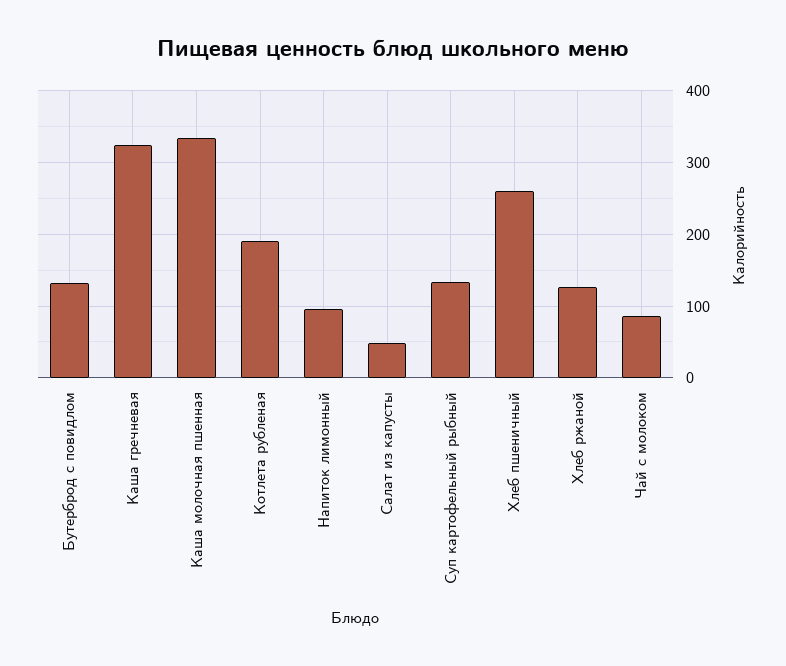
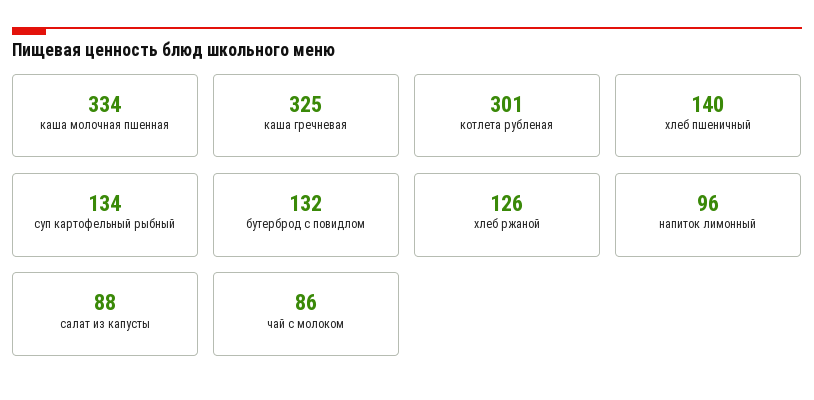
Котлета рубленая: 190 -> 301
Салат из капусты: 50 -> 88
Хлеб пшеничный: 260 -> 140

